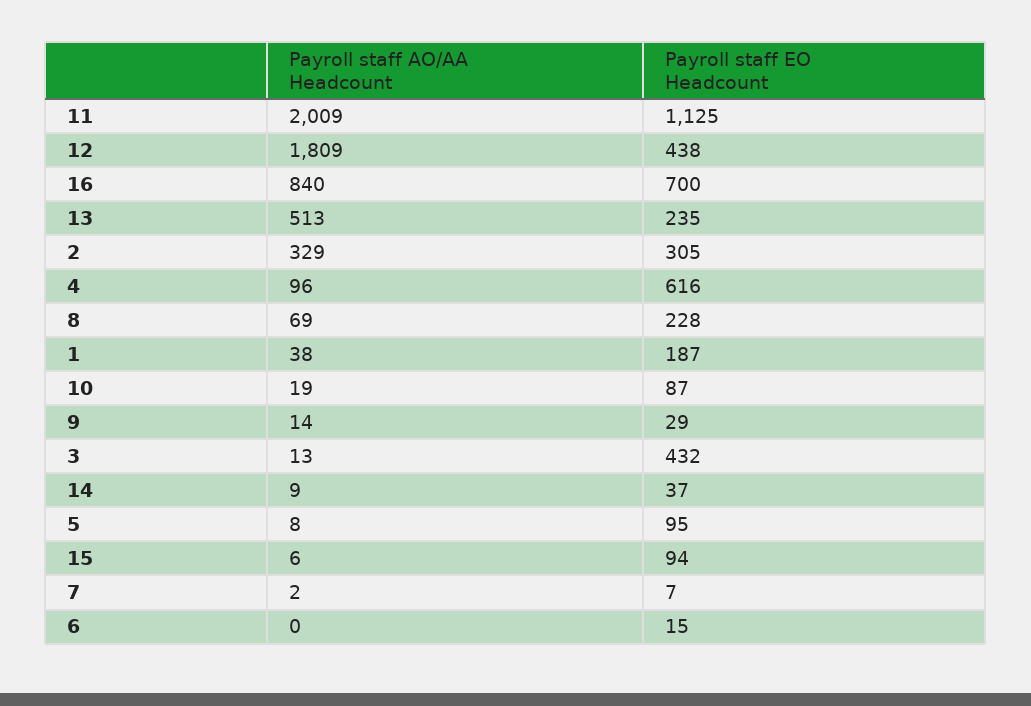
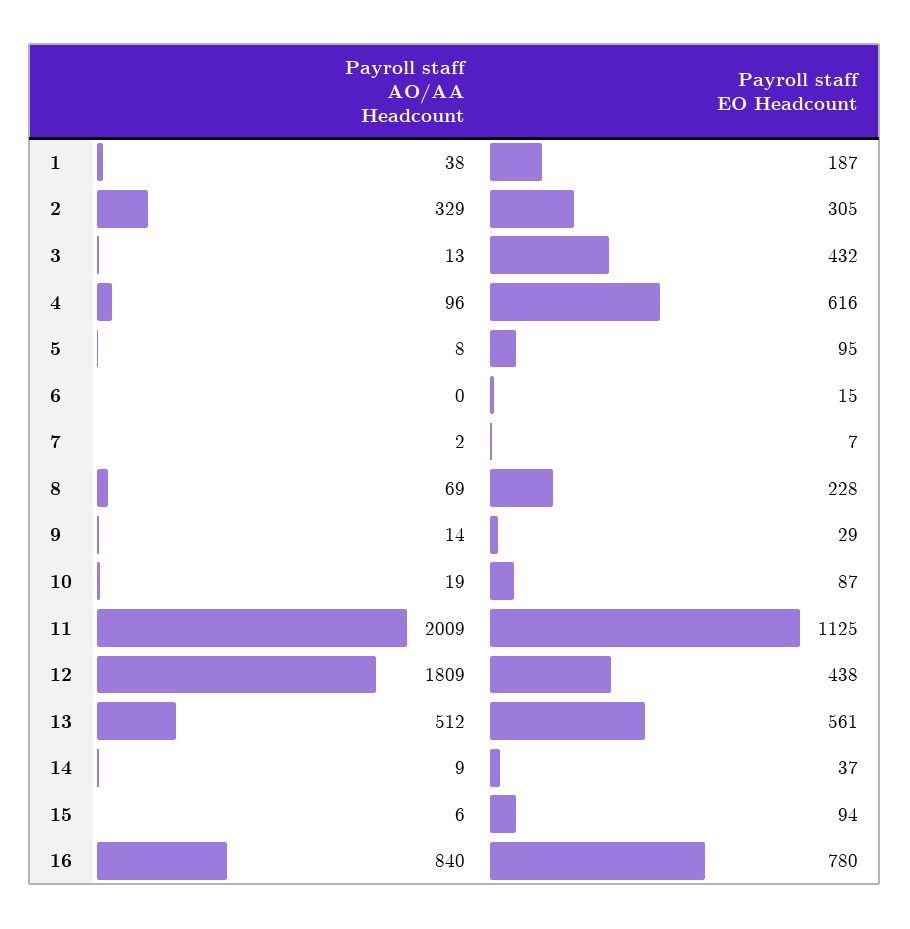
Payroll staff EO Headcount, 16: 700 -> 780
Payroll staff AO/AA Headcount, 13: 513 -> 512
Payroll staff EO Headcount, 13: 235 -> 561

